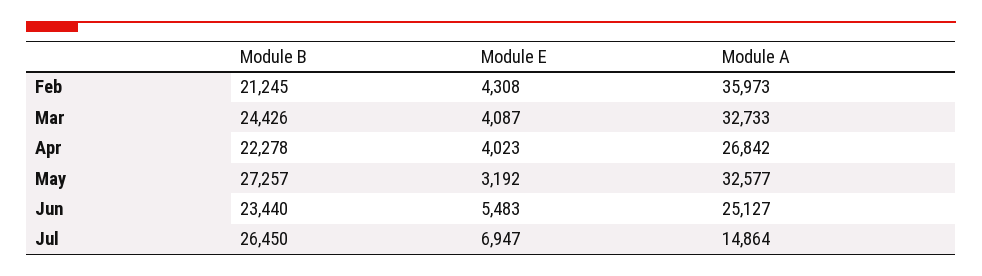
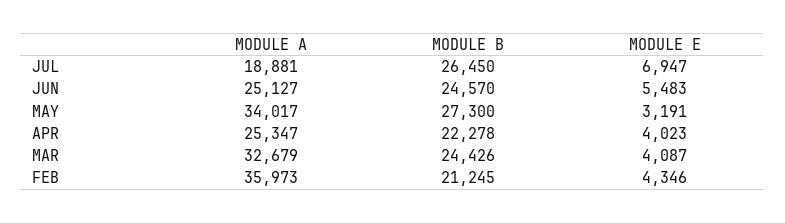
Module E, Feb: 4308 -> 4346
Module A, Mar: 32733 -> 32679
Module A, Apr: 26842 -> 25347
Module B, May: 27257 -> 27300
Module E, May: 3192 -> 3191
Module A, May: 32577 -> 34017
Module B, Jun: 23440 -> 24570
Module A, Jul: 14864 -> 18881

